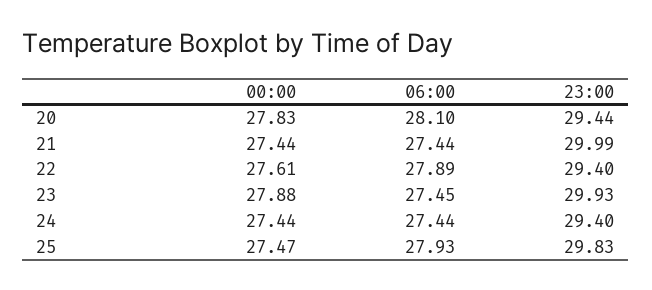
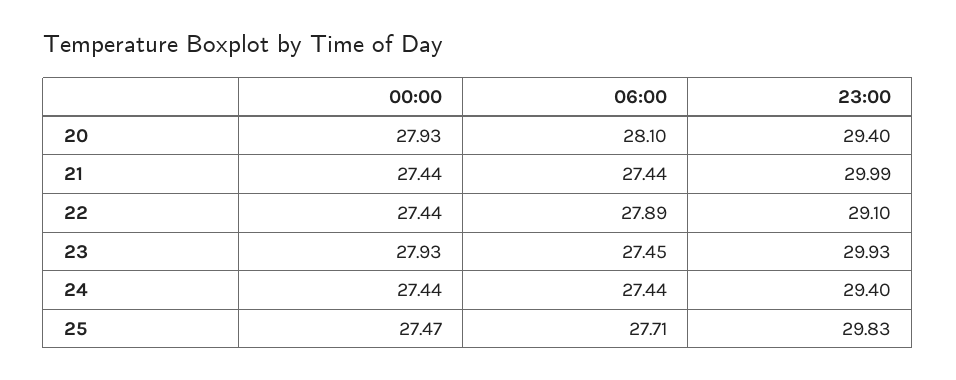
00:00, 20: 27.83 -> 27.93
23:00, 20: 29.44 -> 29.4
00:00, 22: 27.61 -> 27.44
23:00, 22: 29.4 -> 29.1
00:00, 23: 27.88 -> 27.93
06:00, 25: 27.93 -> 27.71

